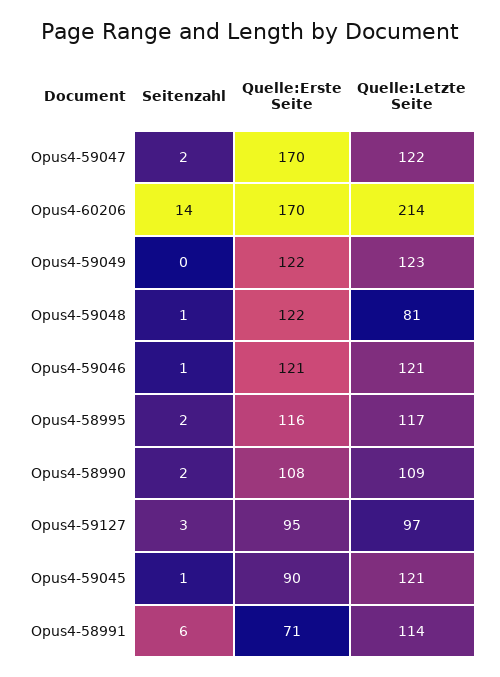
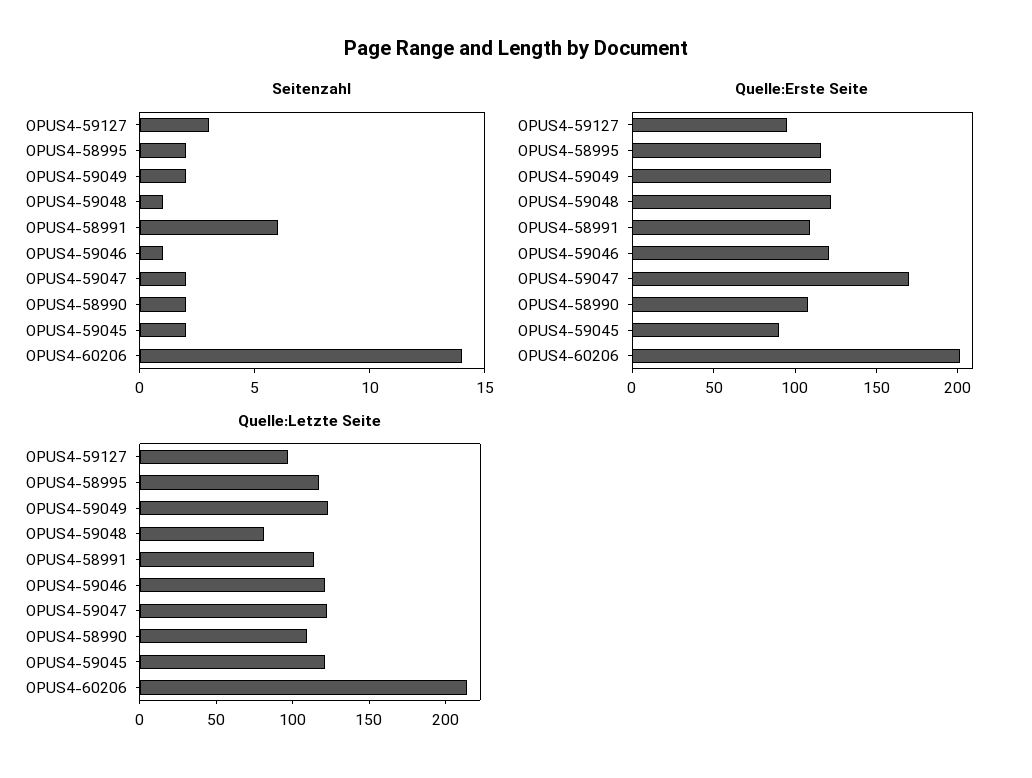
Quelle:Erste Seite, Opus4-60206: 170 -> 200
Seitenzahl, Opus4-59049: 0 -> 2
Seitenzahl, Opus4-59045: 1 -> 2
Quelle:Erste Seite, Opus4-58991: 71 -> 110

